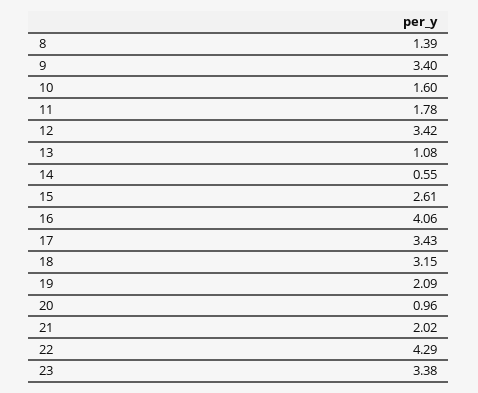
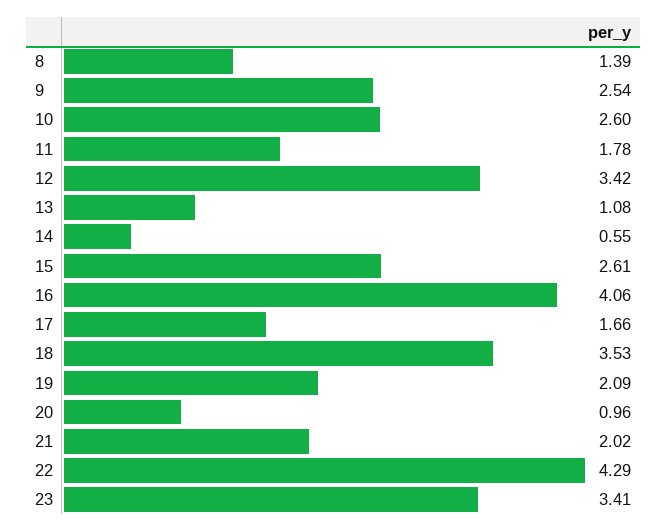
9: 3.4 -> 2.54
10: 1.6 -> 2.6
17: 3.43 -> 1.66
18: 3.15 -> 3.53
23: 3.38 -> 3.41

